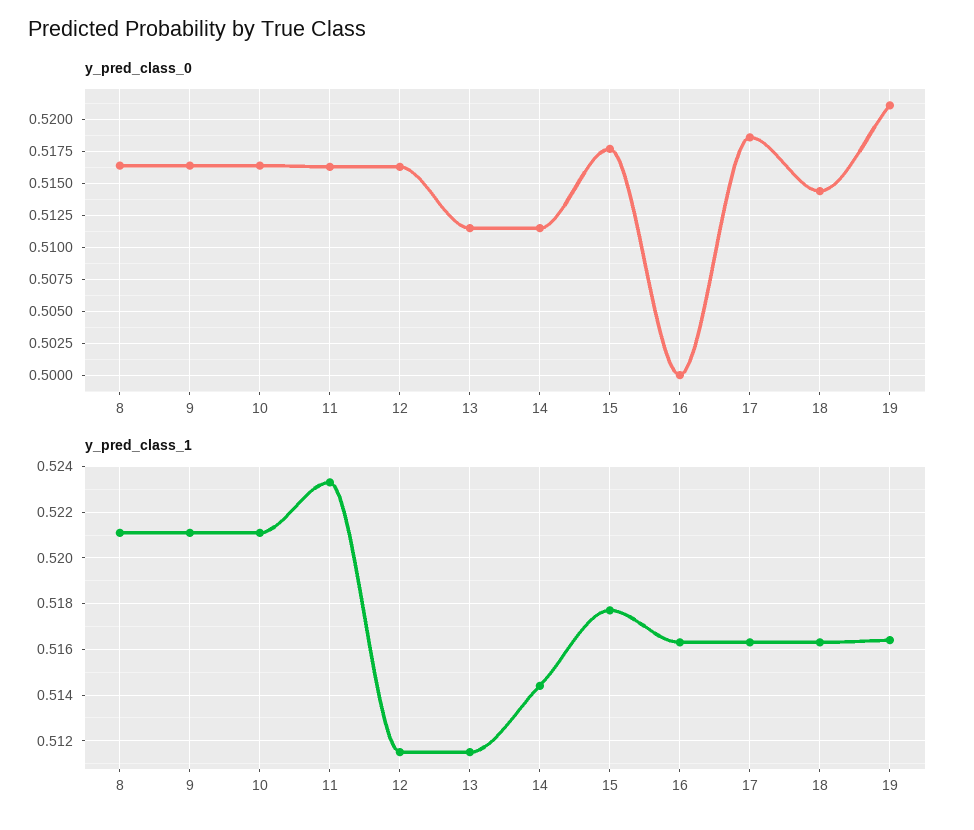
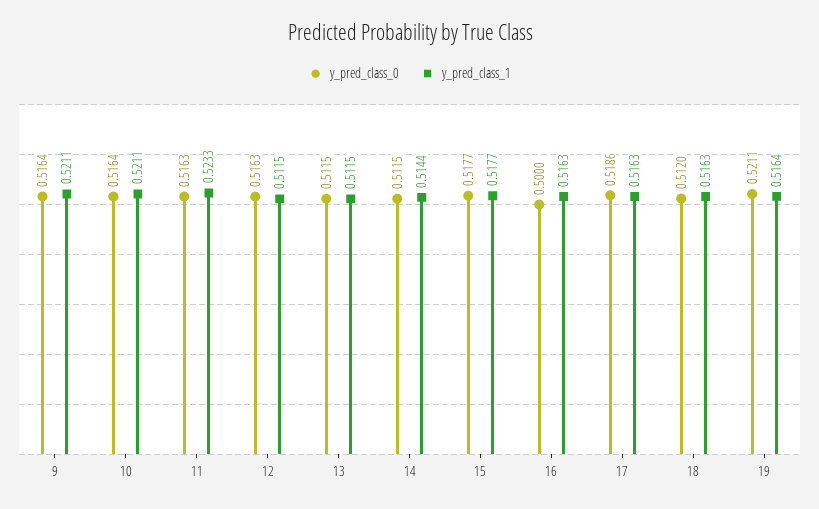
y_pred_class_0, 8: 0.5165 -> none
y_pred_class_0, 18: 0.5145 -> 0.512
y_pred_class_1, 8: 0.521 -> none

